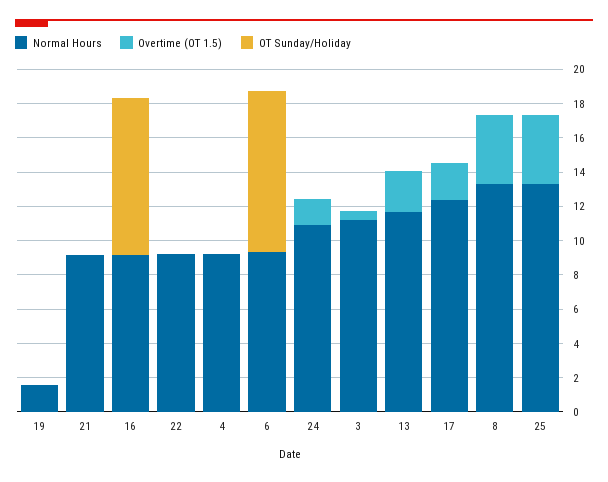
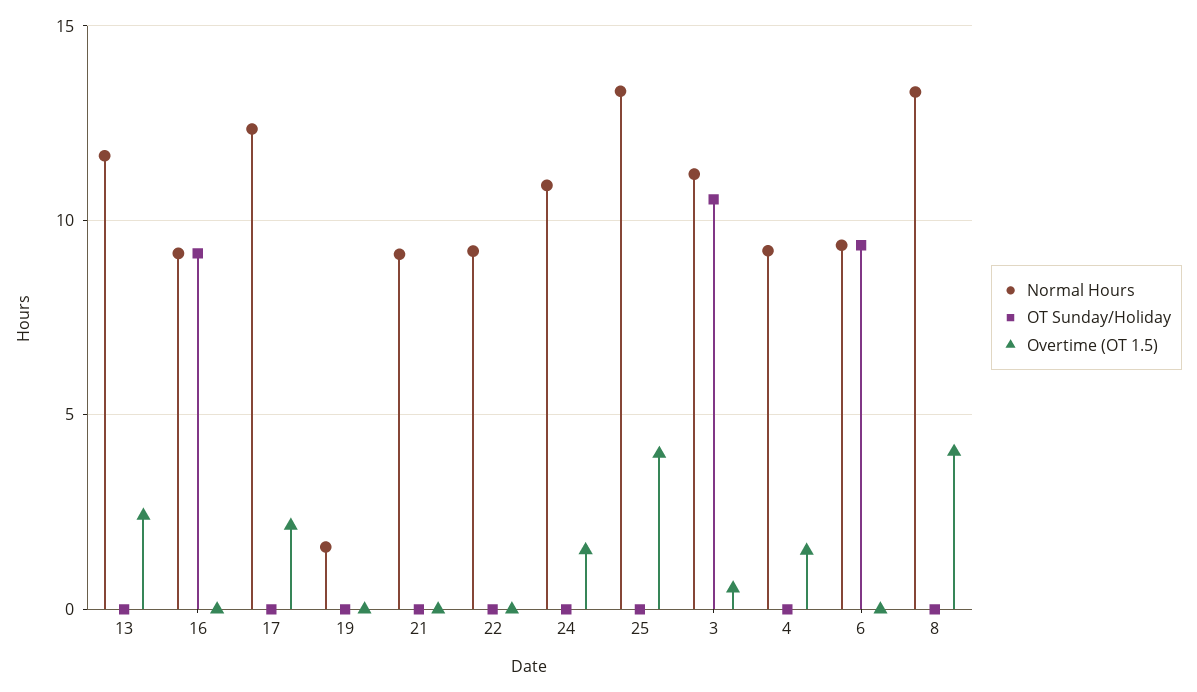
Overtime (OT 1.5), 4: 0 -> 1.5
OT Sunday/Holiday, 3: 0 -> 10.5

